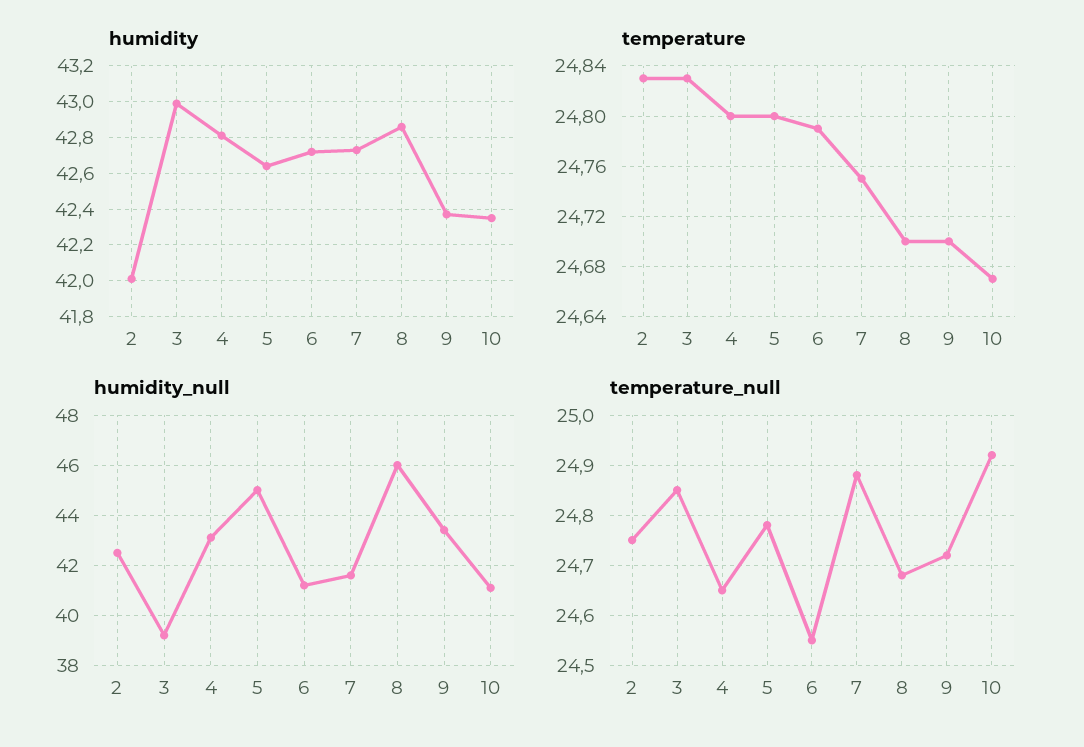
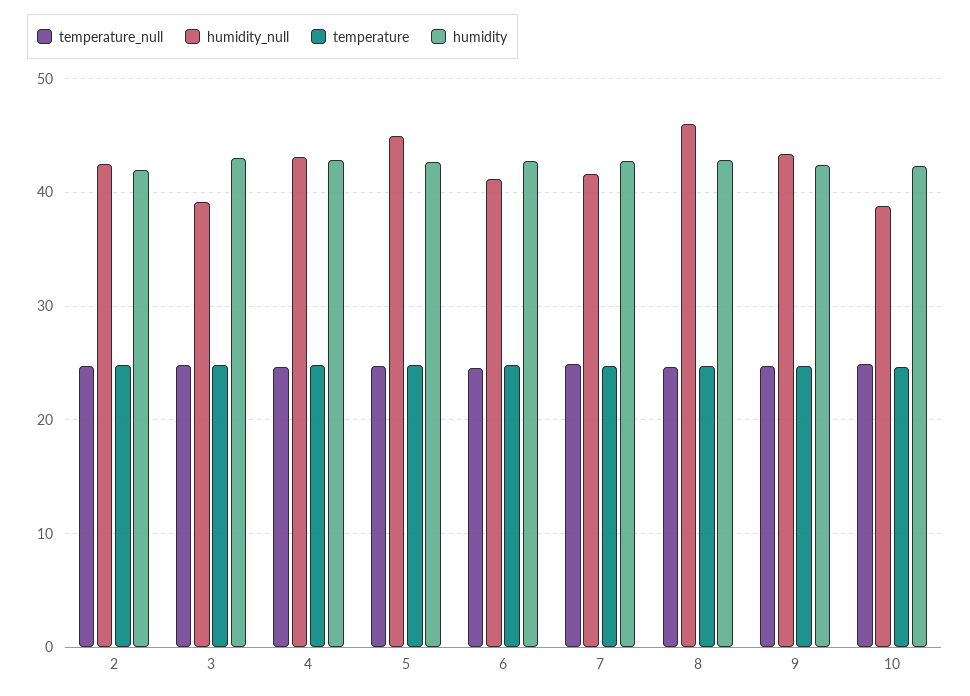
humidity_null, 10: 41 -> 39

